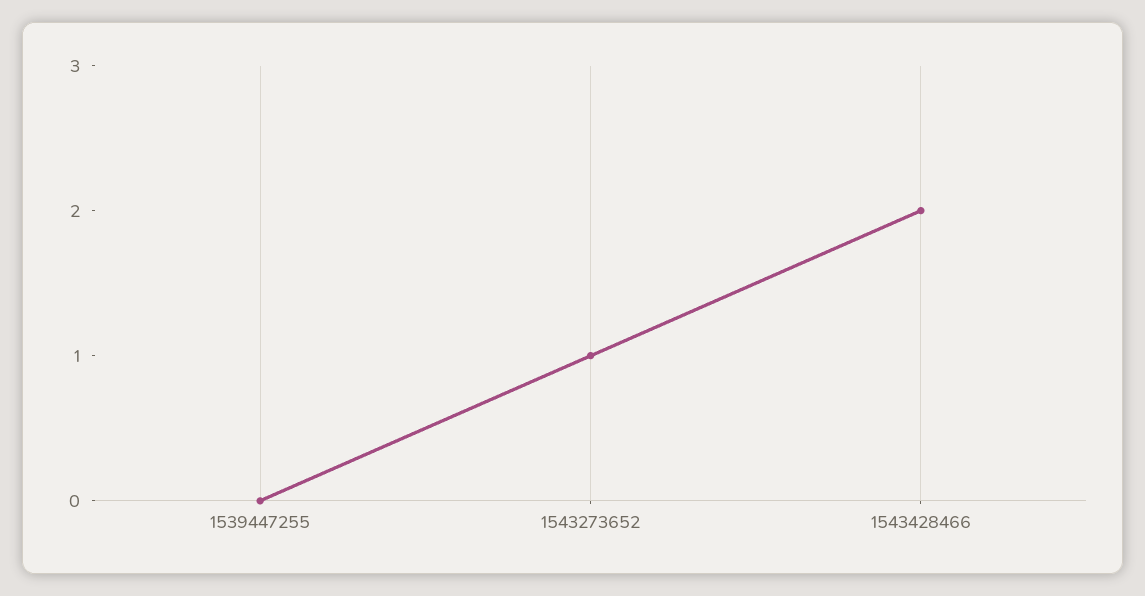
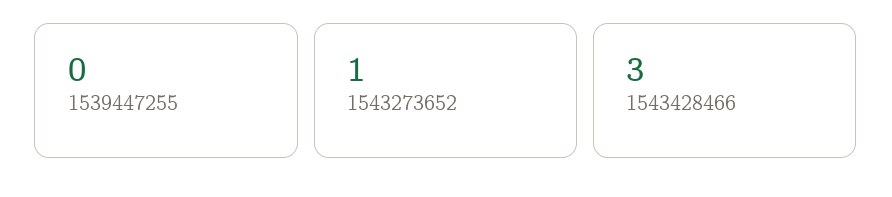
1543428466: 2 -> 3

